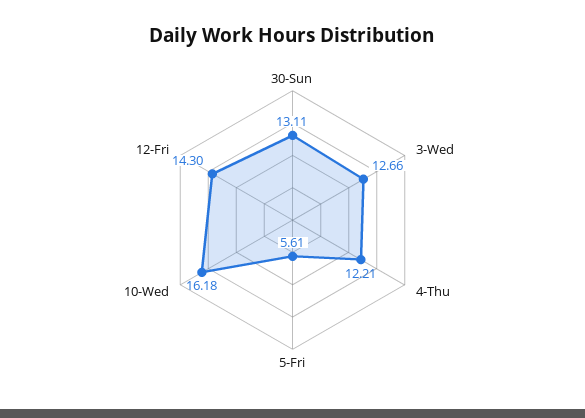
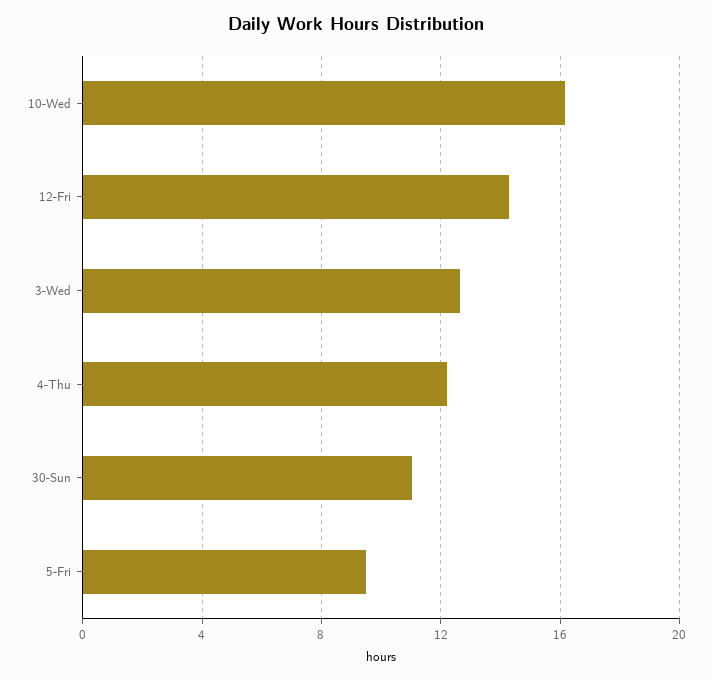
30-Sun: 13.11 -> 11
5-Fri: 5.61 -> 9.5

